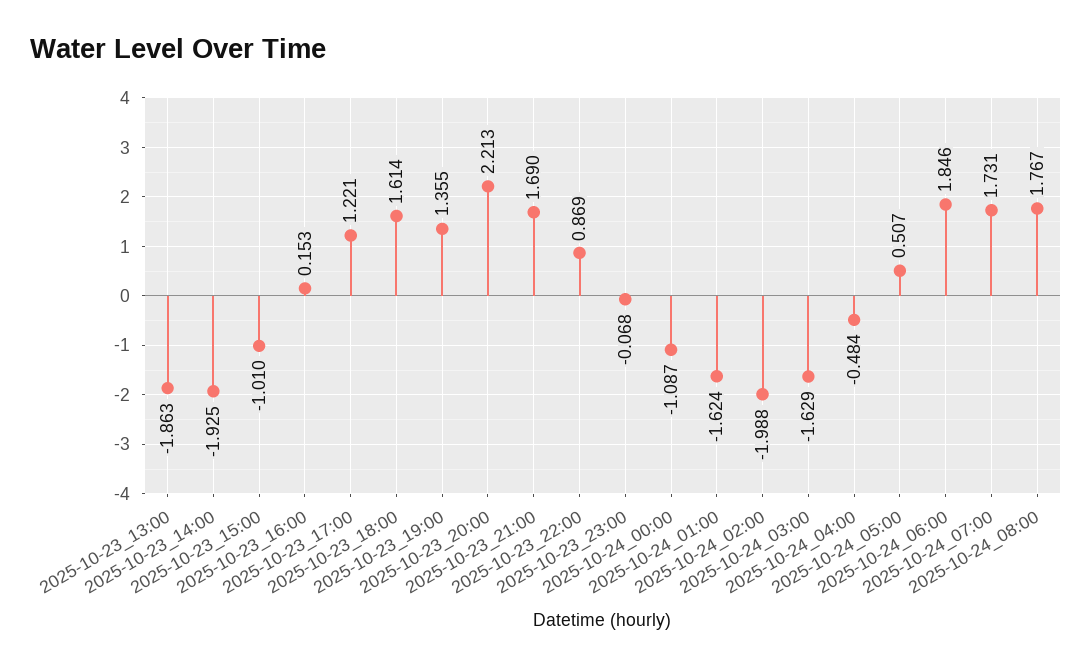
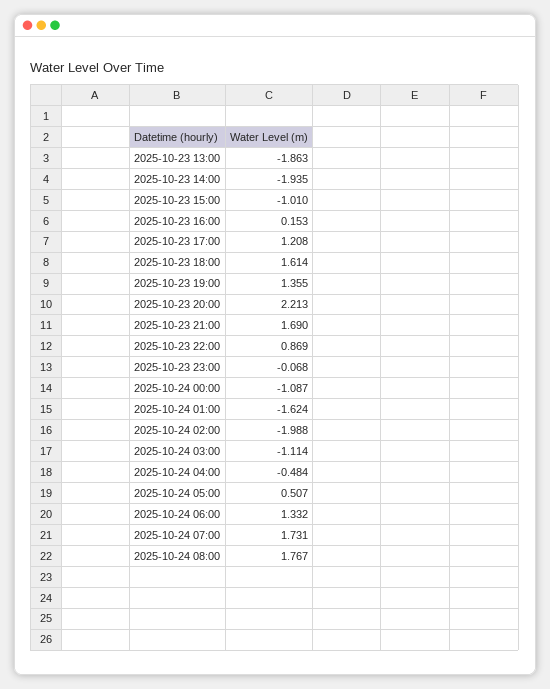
2025-10-23_14:00: -1.925 -> -1.935
2025-10-23_17:00: 1.221 -> 1.208
2025-10-24_03:00: -1.629 -> -1.114
2025-10-24_06:00: 1.846 -> 1.332

